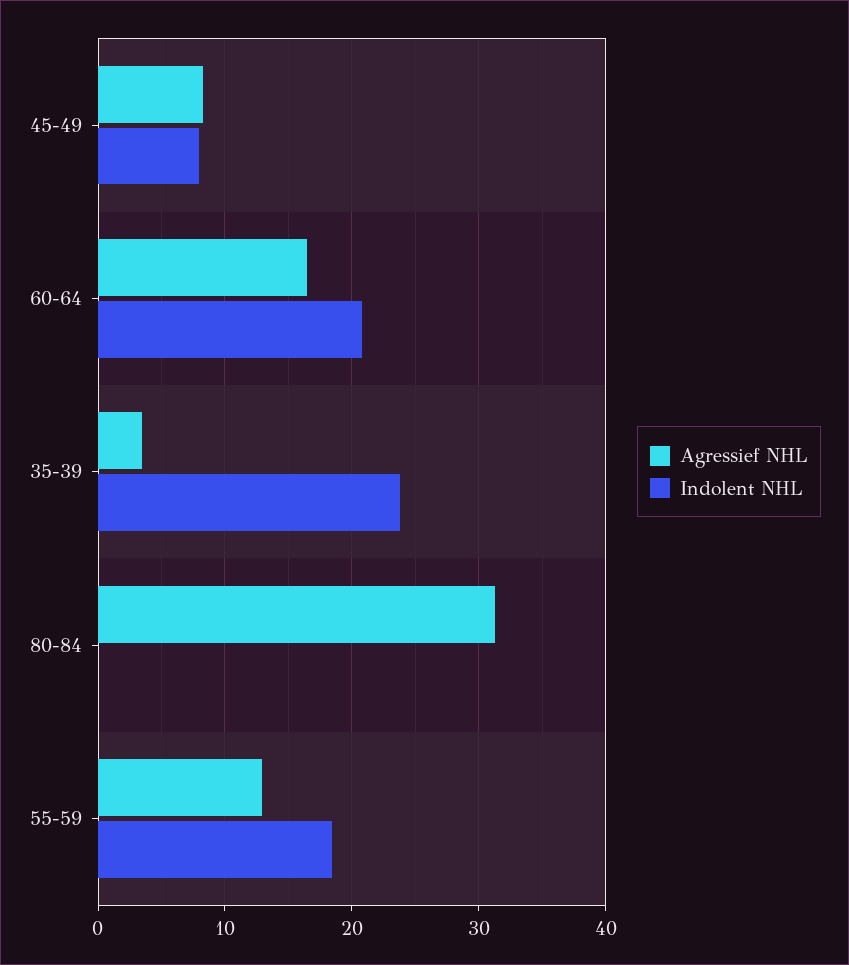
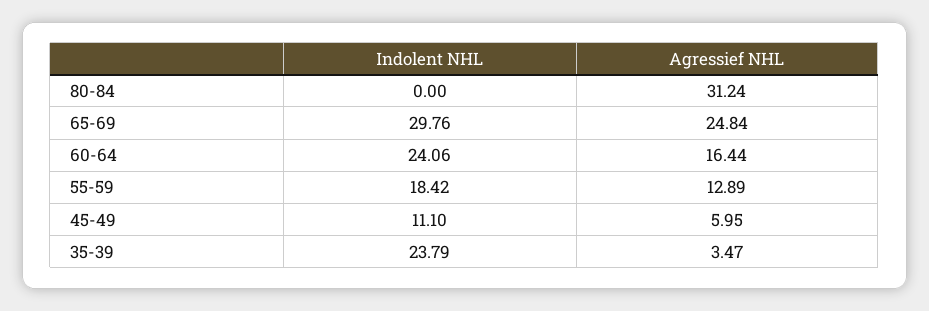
Agressief NHL, 45-49: 8 -> 5.95
Indolent NHL, 45-49: 8 -> 11.1
Indolent NHL, 60-64: 21 -> 24.06
Indolent NHL, 65-69: none -> 29.76
Agressief NHL, 65-69: none -> 24.84

